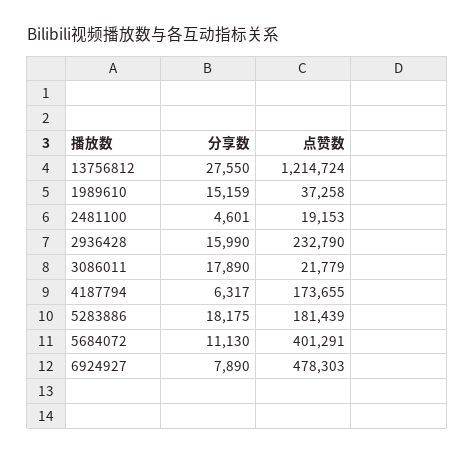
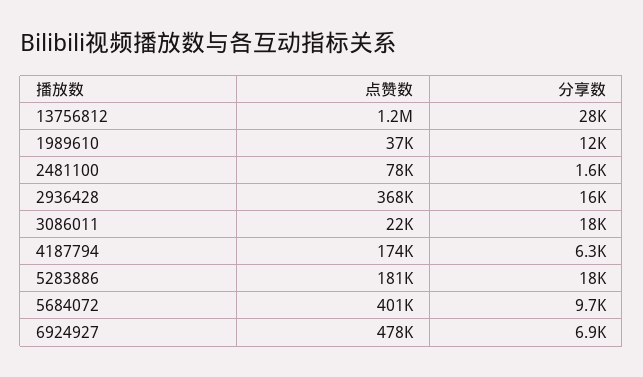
分享数, 1989610: 15159 -> 12000
分享数, 2481100: 4601 -> 1600
点赞数, 2481100: 19153 -> 78000
点赞数, 2936428: 232790 -> 368000
分享数, 5684072: 11130 -> 9700
分享数, 6924927: 7890 -> 6900

